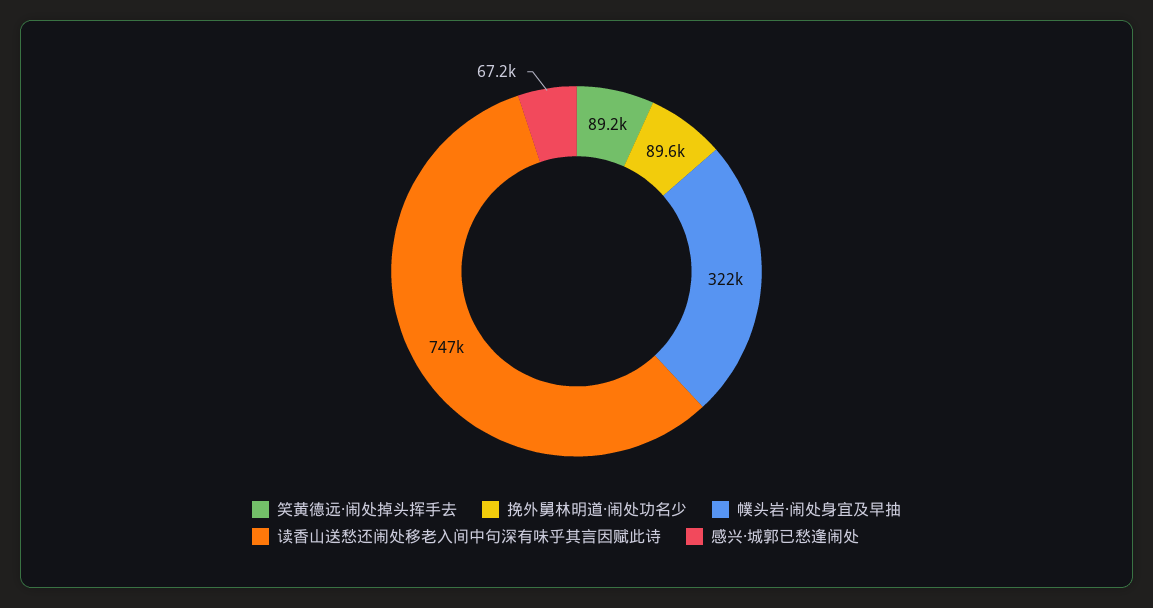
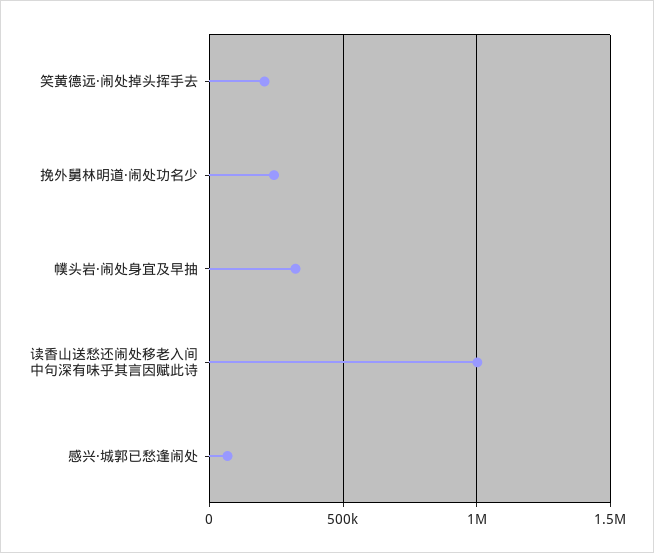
笑黄德远·闹处掉头挥手去: 89200 -> 200000
挽外舅林明道·闹处功名少: 89600 -> 250000
读香山送愁还闹处移老入间中句深有味乎其言因赋此诗: 747000 -> 1000000

